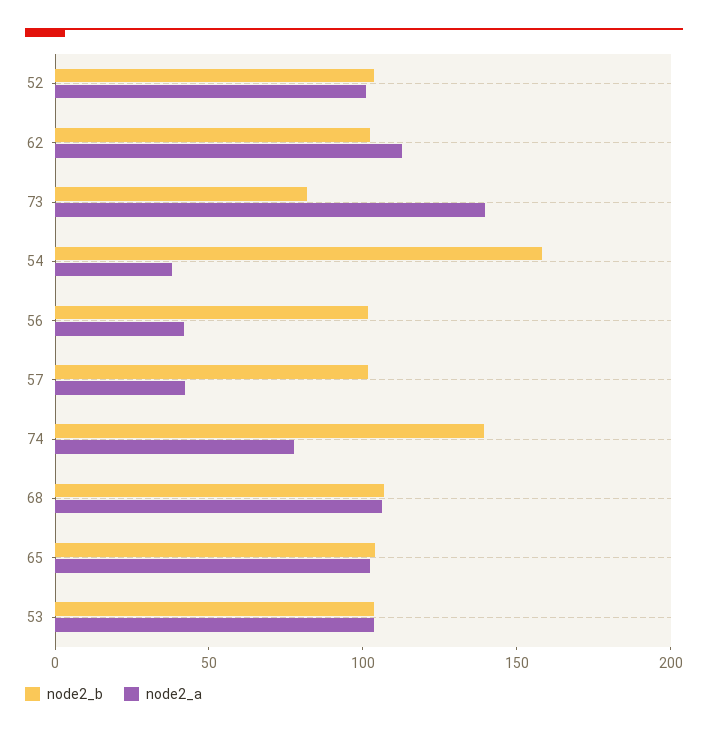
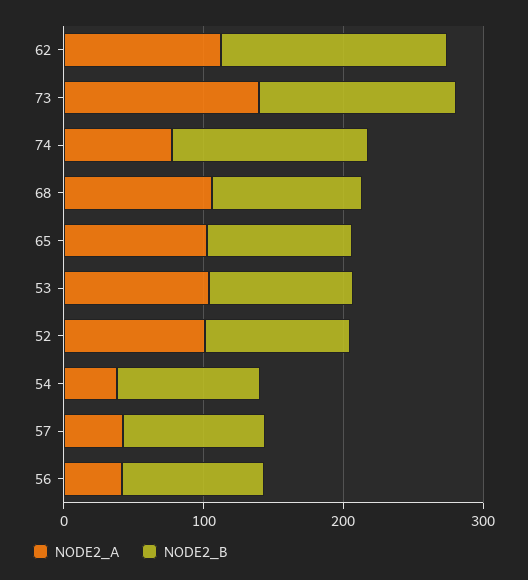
node2_b, 62: 100 -> 160
node2_b, 73: 80 -> 140
node2_b, 54: 160 -> 100

